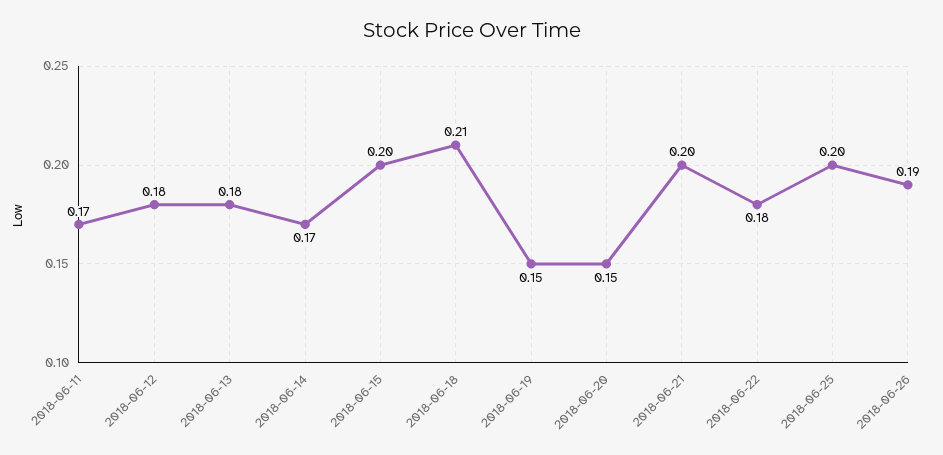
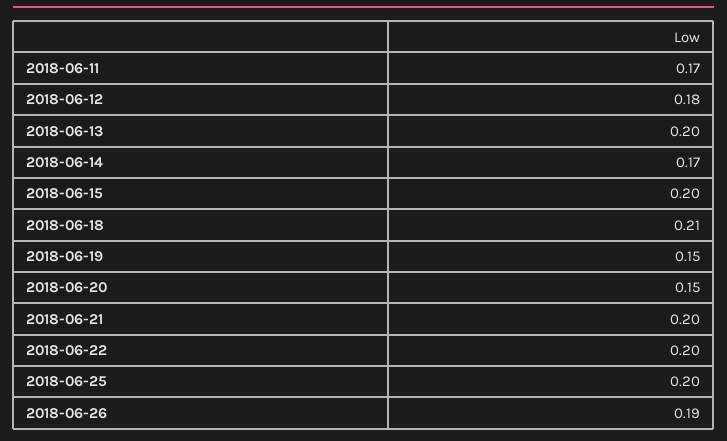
2018-06-13: 0.18 -> 0.2
2018-06-22: 0.18 -> 0.2

